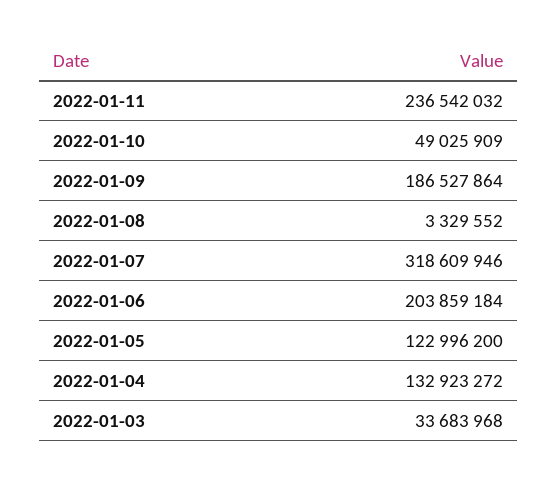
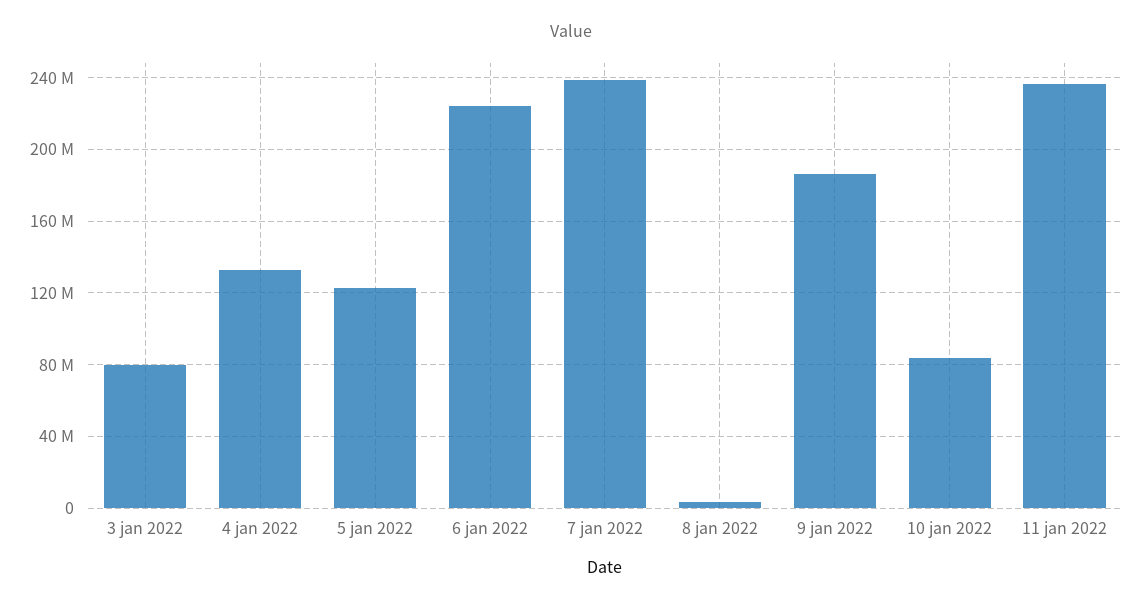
2022-01-10: 49025909 -> 85000000
2022-01-07: 318609946 -> 240000000
2022-01-06: 203859184 -> 225000000
2022-01-03: 33683968 -> 80000000

